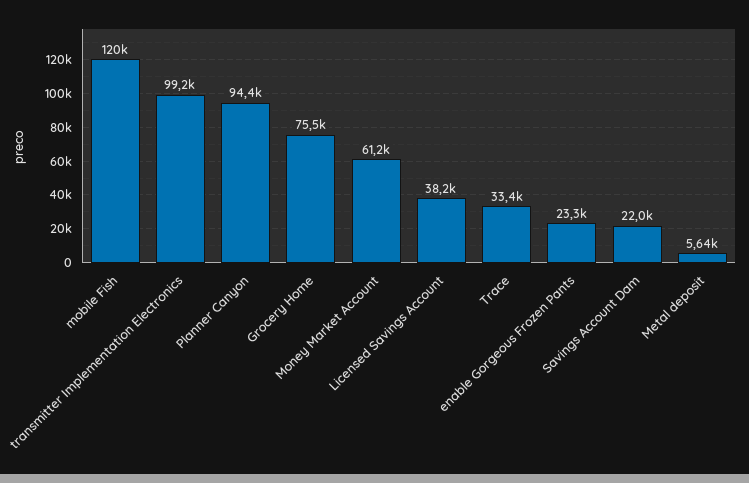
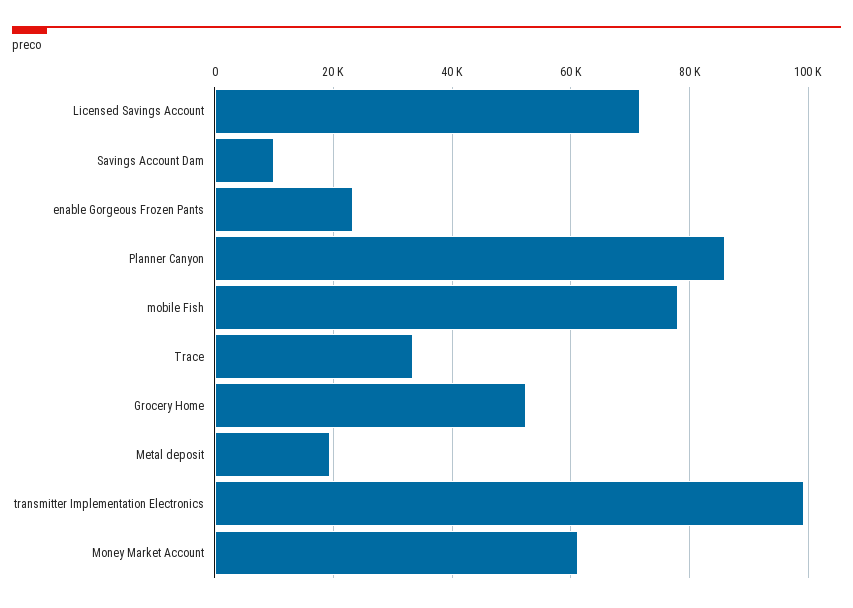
mobile Fish: 120000 -> 78000
Planner Canyon: 94400 -> 86000
Grocery Home: 75500 -> 52000
Licensed Savings Account: 38200 -> 72000
Savings Account Dam: 22000 -> 10000
Metal deposit: 5640 -> 20000

